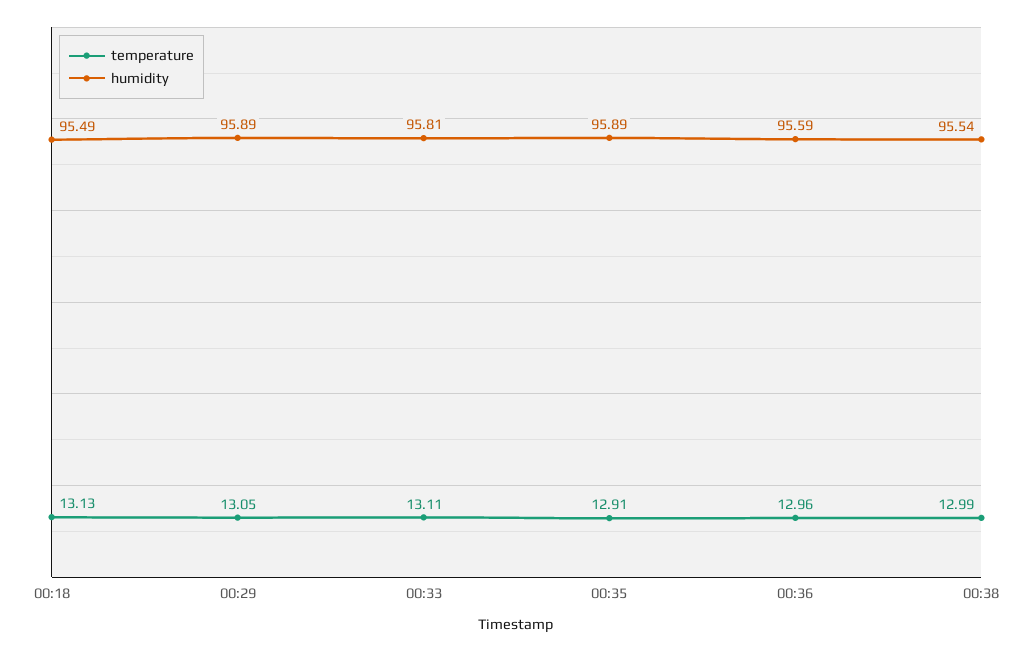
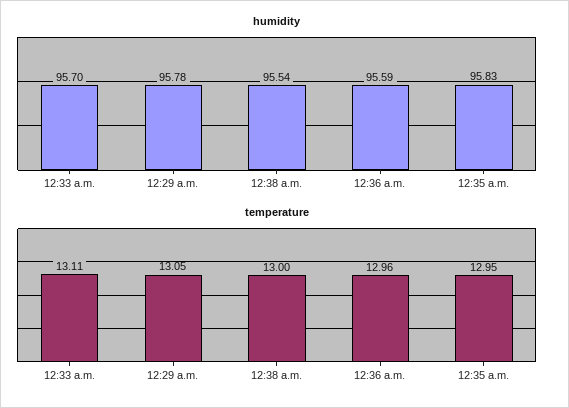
temperature, 00:18: 13.13 -> none
humidity, 00:18: 95.49 -> none
humidity, 00:29: 95.89 -> 95.78
humidity, 00:33: 95.81 -> 95.7
temperature, 00:35: 12.91 -> 12.95
humidity, 00:35: 95.89 -> 95.83
temperature, 00:38: 12.99 -> 13

